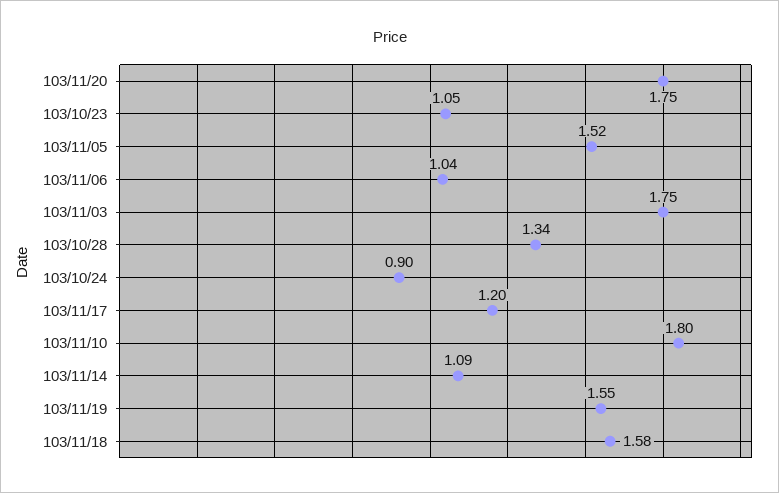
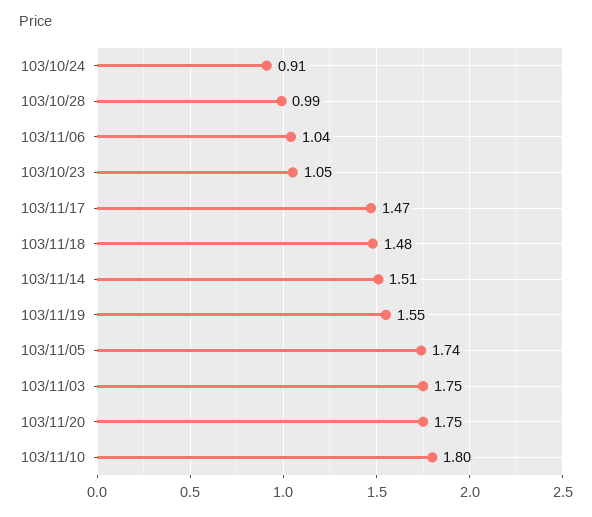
103/11/05: 1.52 -> 1.74
103/10/28: 1.34 -> 0.99
103/10/24: 0.9 -> 0.91
103/11/17: 1.2 -> 1.47
103/11/14: 1.09 -> 1.51
103/11/18: 1.58 -> 1.48

